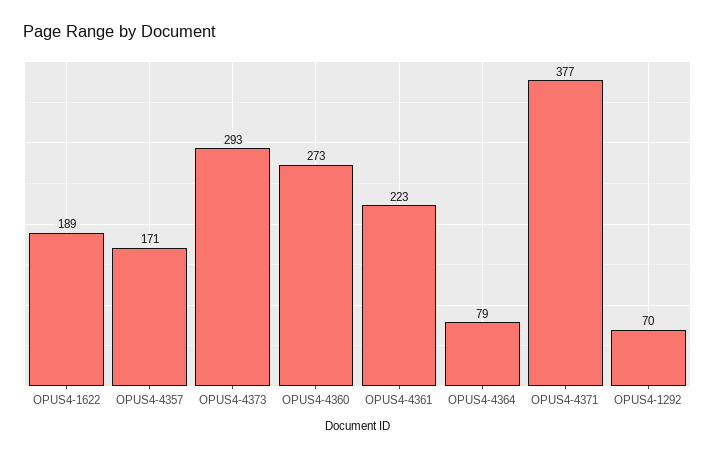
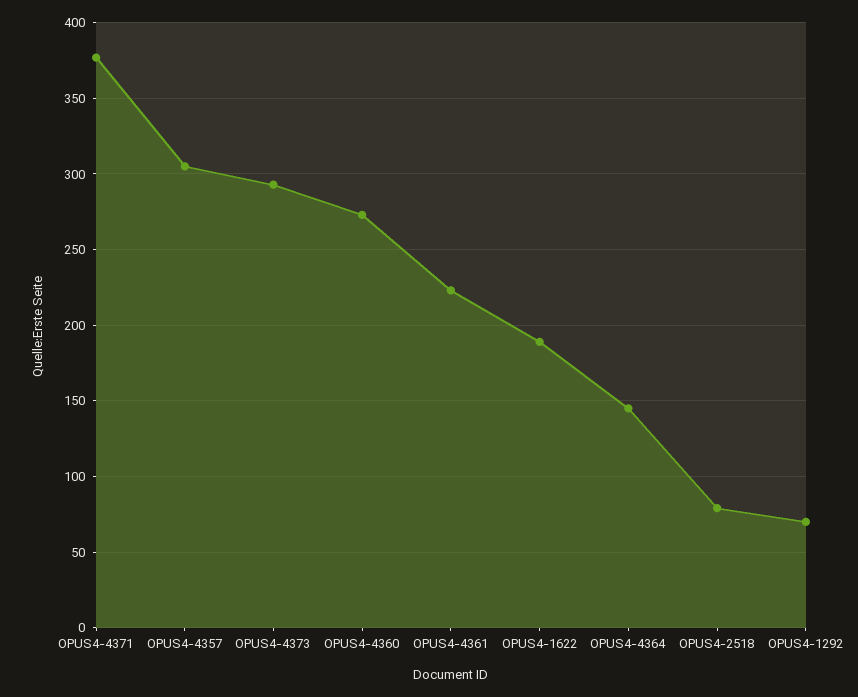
OPUS4-4357: 171 -> 305
OPUS4-4364: 79 -> 145
OPUS4-2518: none -> 80

